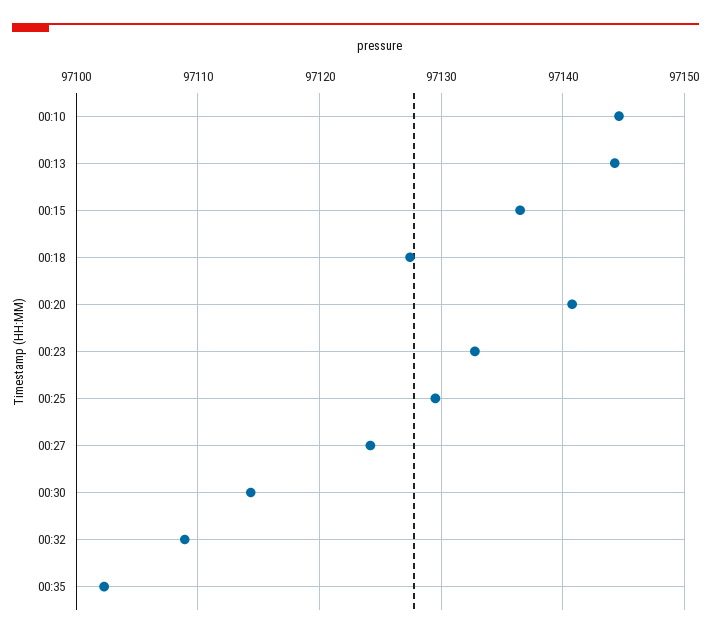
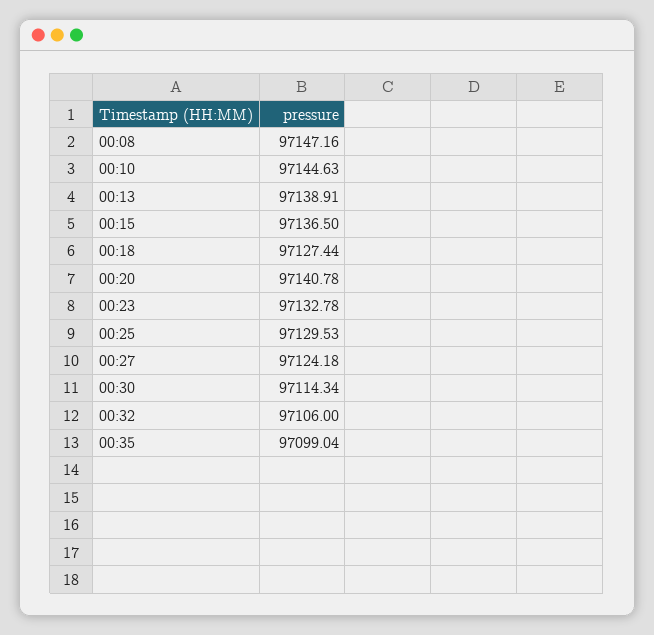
00:13: 97144 -> 97138.91
00:32: 97109 -> 97106
00:35: 97102 -> 97099.04
00:08: none -> 97147.16

